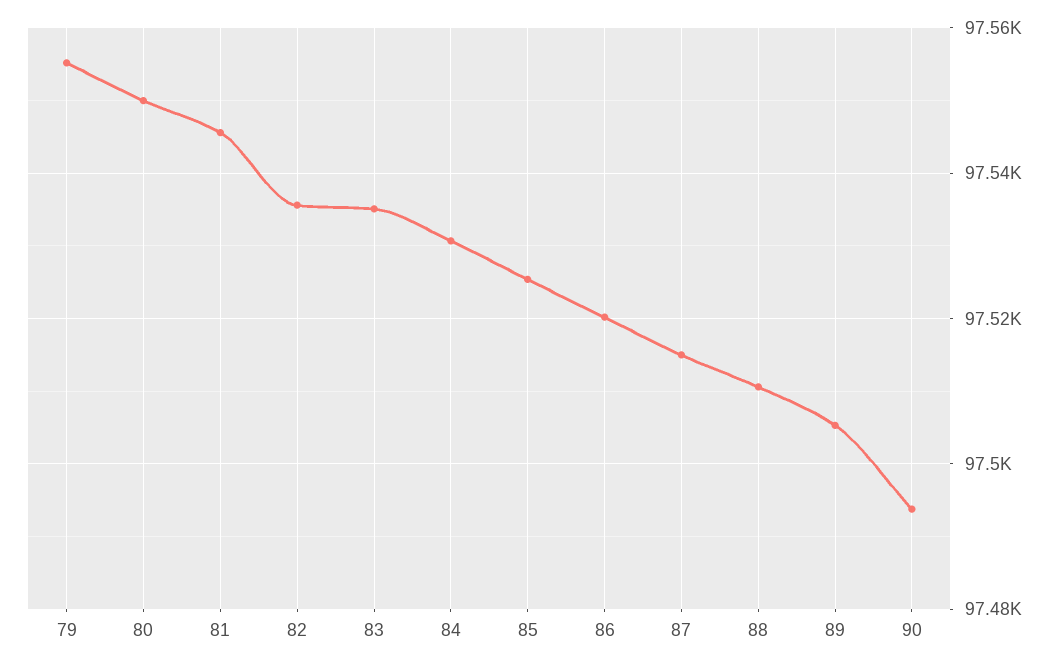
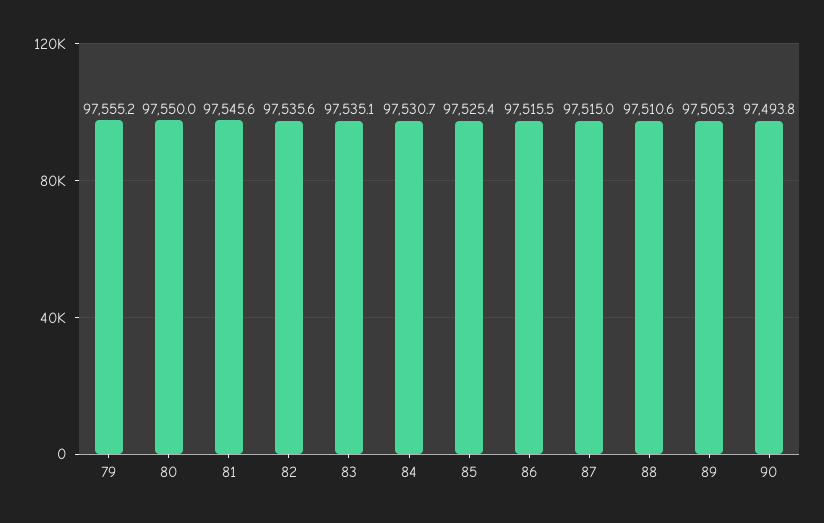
86: 97520 -> 97515.5

